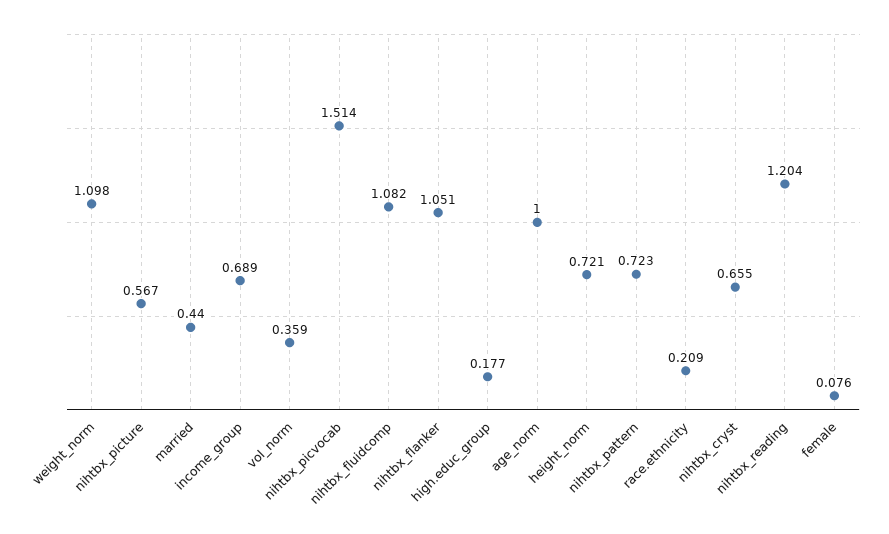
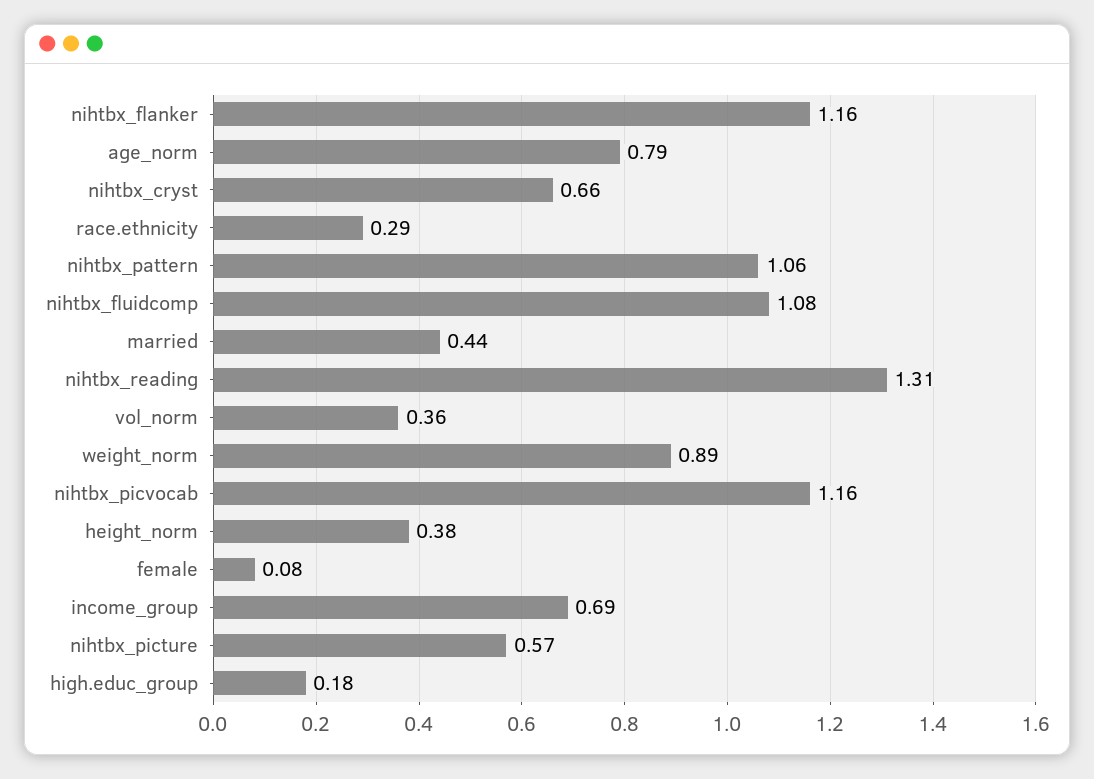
weight_norm: 1.098 -> 0.89
nihtbx_picvocab: 1.514 -> 1.16
nihtbx_flanker: 1.051 -> 1.16
age_norm: 1 -> 0.79
height_norm: 0.721 -> 0.38
nihtbx_pattern: 0.723 -> 1.06
race.ethnicity: 0.209 -> 0.29
nihtbx_reading: 1.204 -> 1.31

